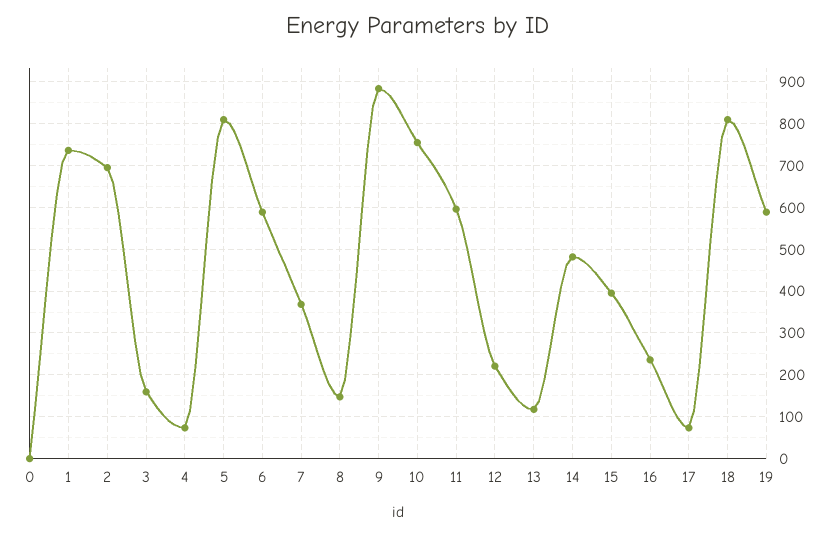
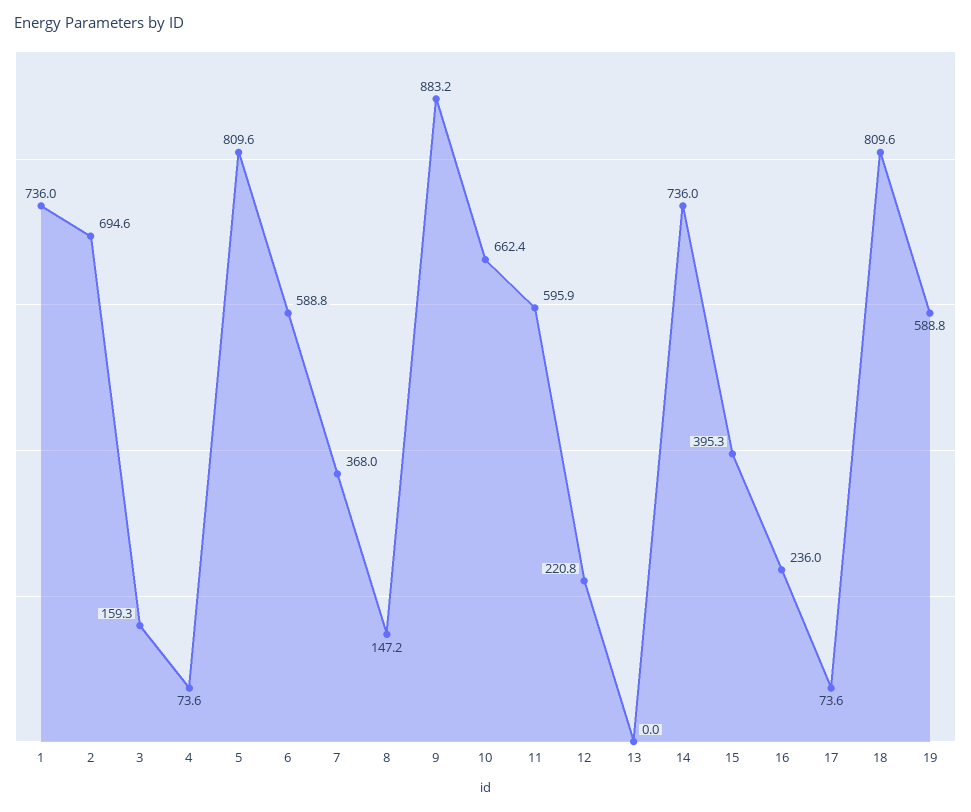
0: 0 -> none
10: 760 -> 662.4
13: 120 -> 0
14: 480 -> 736

